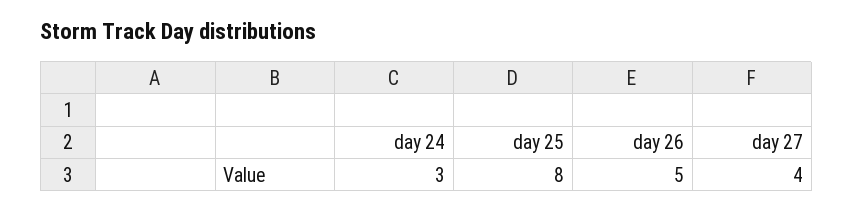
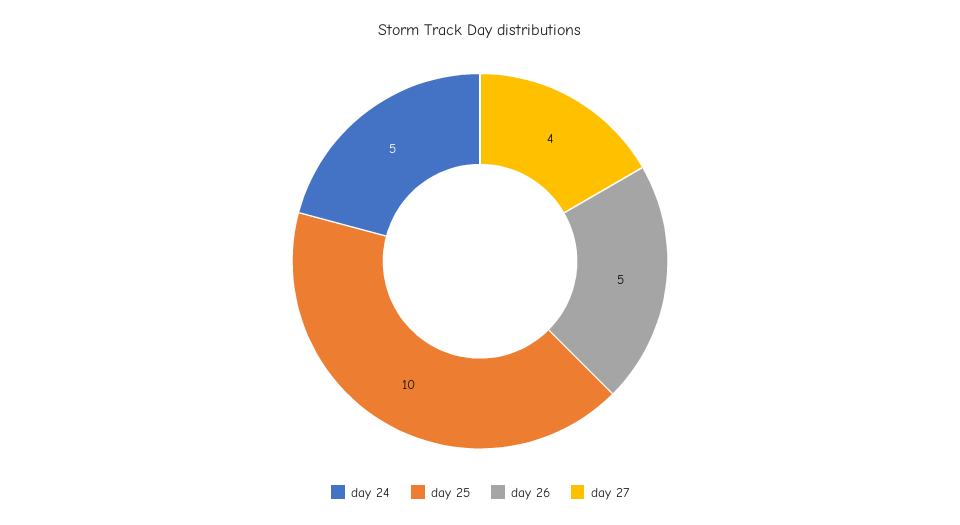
day 24: 3 -> 5
day 25: 8 -> 10

